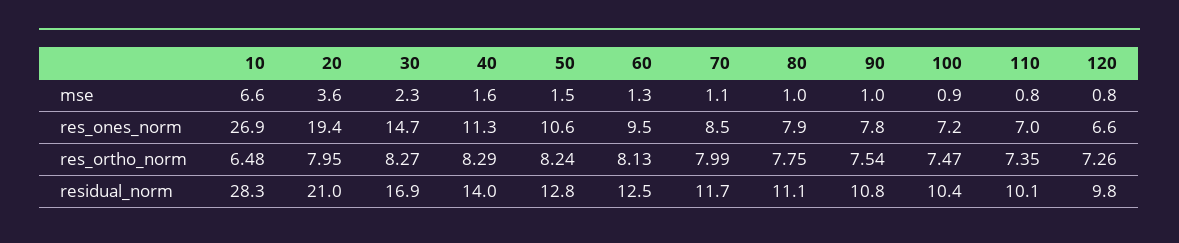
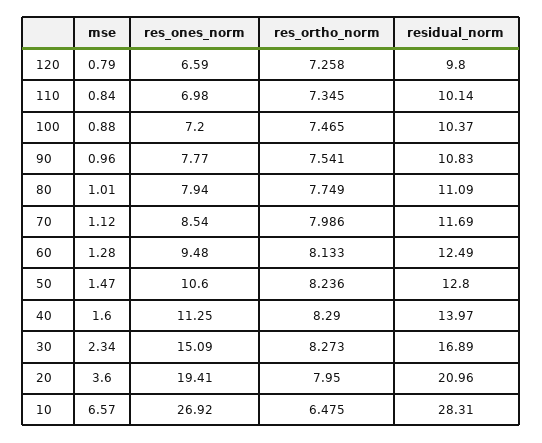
30, res_ones_norm: 14.7 -> 15.09

